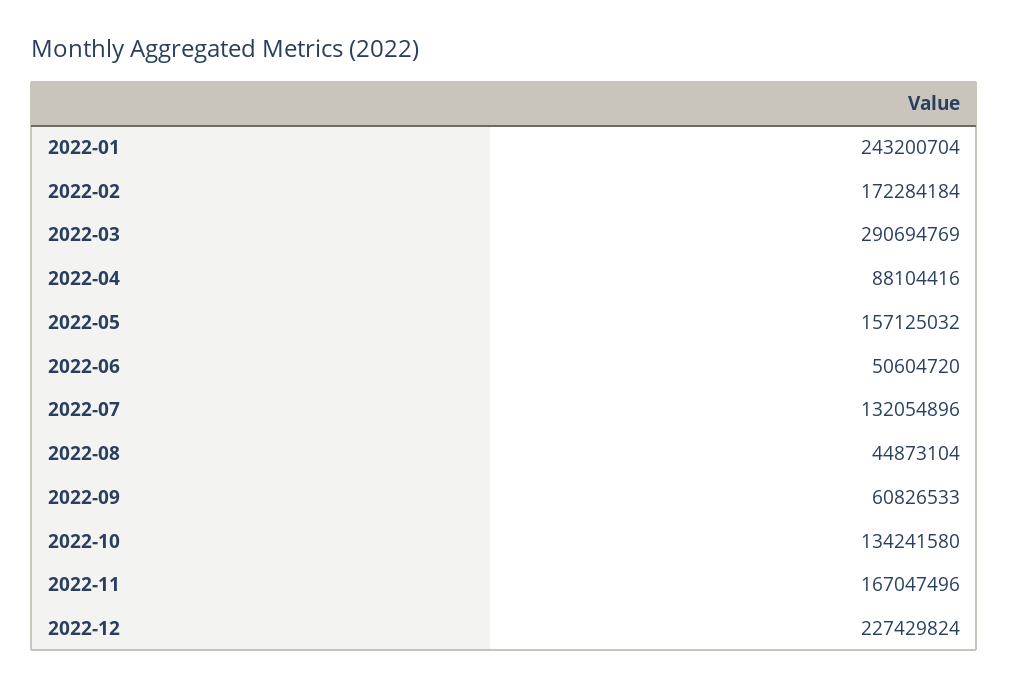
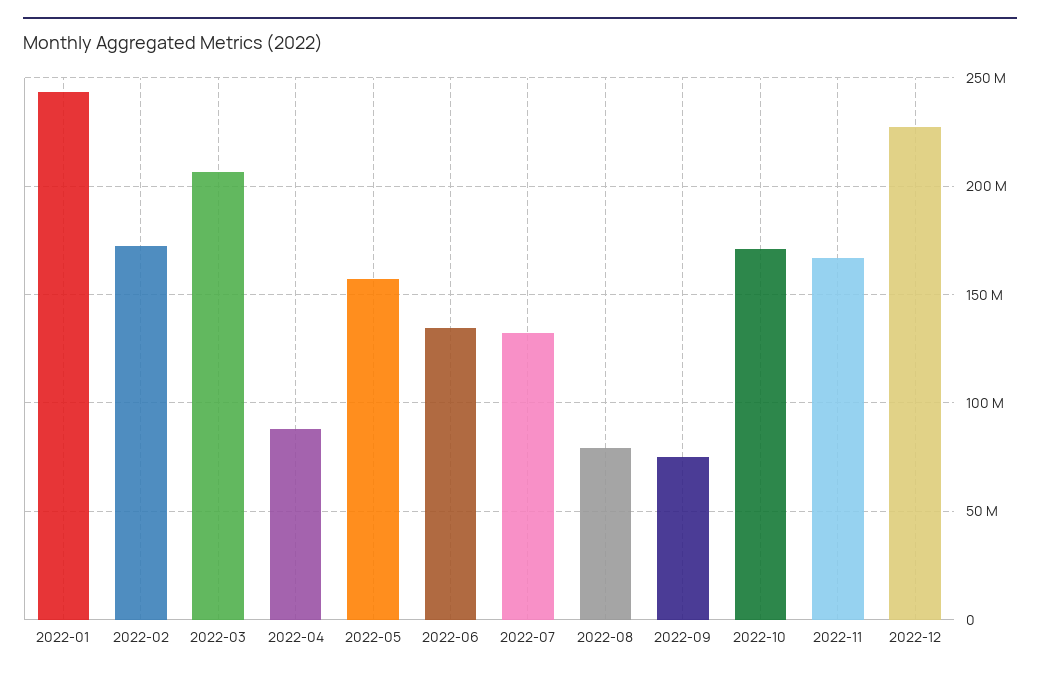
2022-03: 290694769 -> 205000000
2022-06: 50604720 -> 135000000
2022-08: 44873104 -> 80000000
2022-09: 60826533 -> 75000000
2022-10: 134241580 -> 170000000

